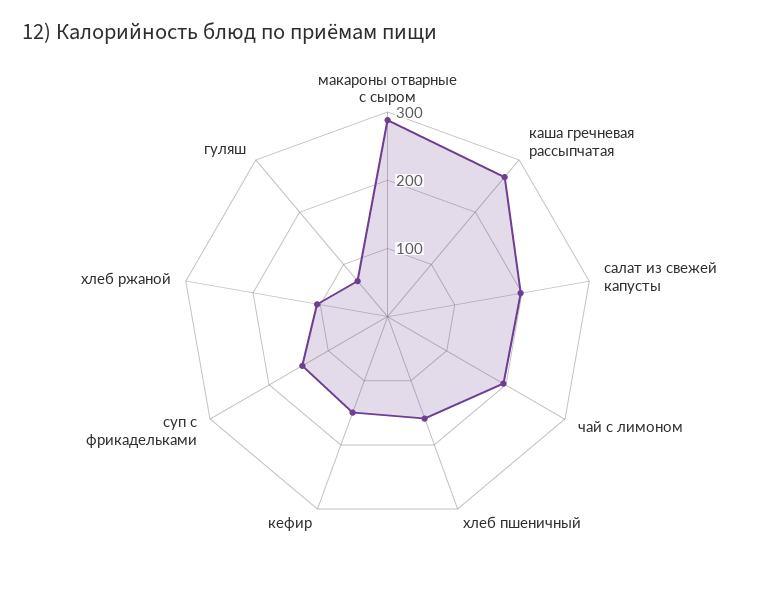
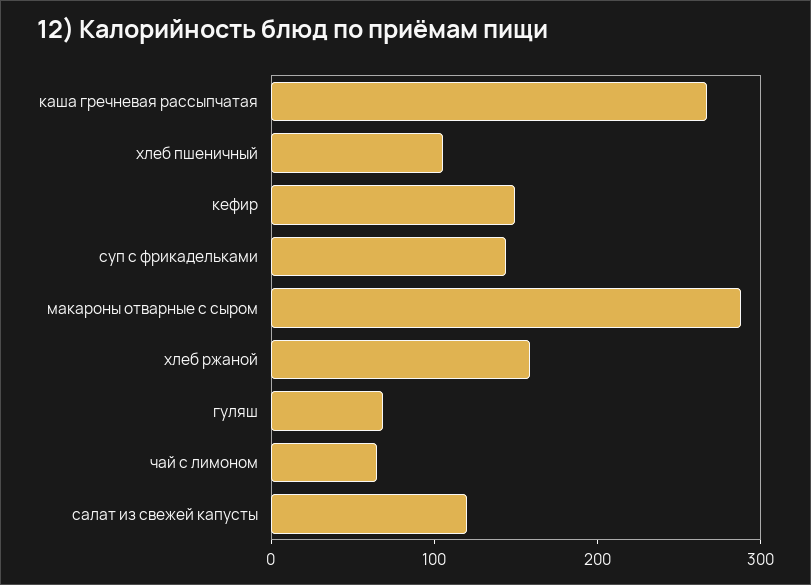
салат из свежей капусты: 200 -> 120
чай с лимоном: 200 -> 60
хлеб пшеничный: 160 -> 100
хлеб ржаной: 100 -> 160

